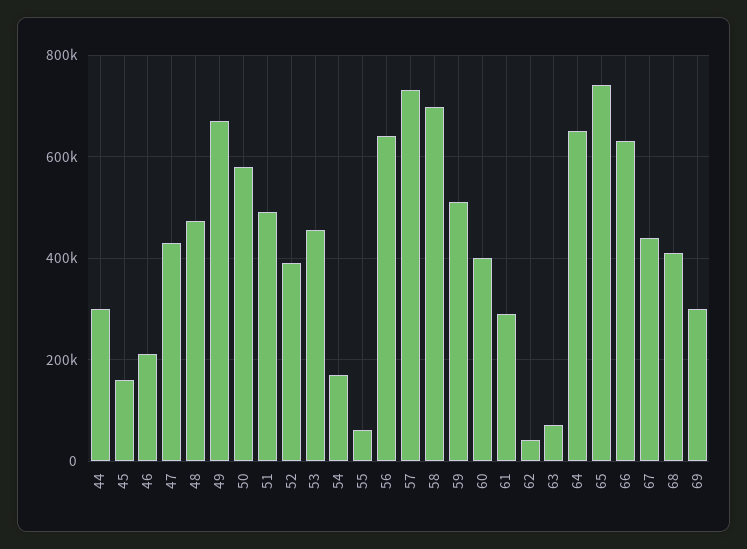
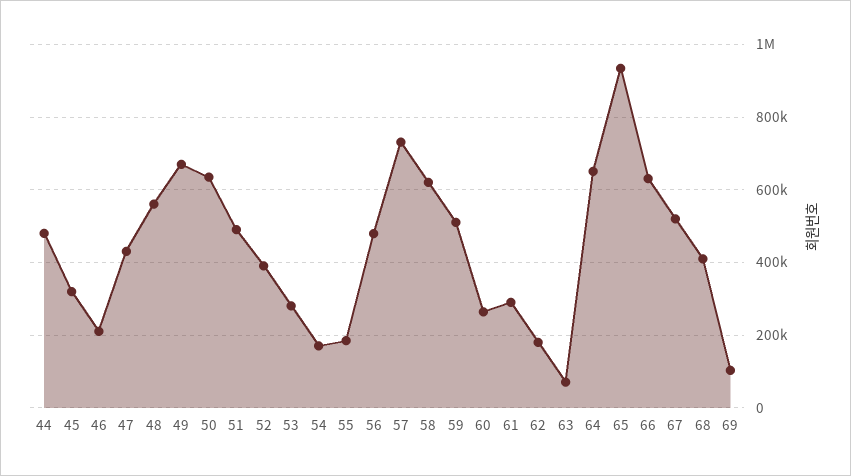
44: 300000 -> 480000
45: 160000 -> 320000
48: 480000 -> 560000
50: 580000 -> 640000
53: 460000 -> 280000
55: 60000 -> 180000
56: 640000 -> 480000
58: 700000 -> 620000
60: 400000 -> 260000
62: 40000 -> 180000
65: 740000 -> 940000
67: 440000 -> 520000
69: 300000 -> 100000

